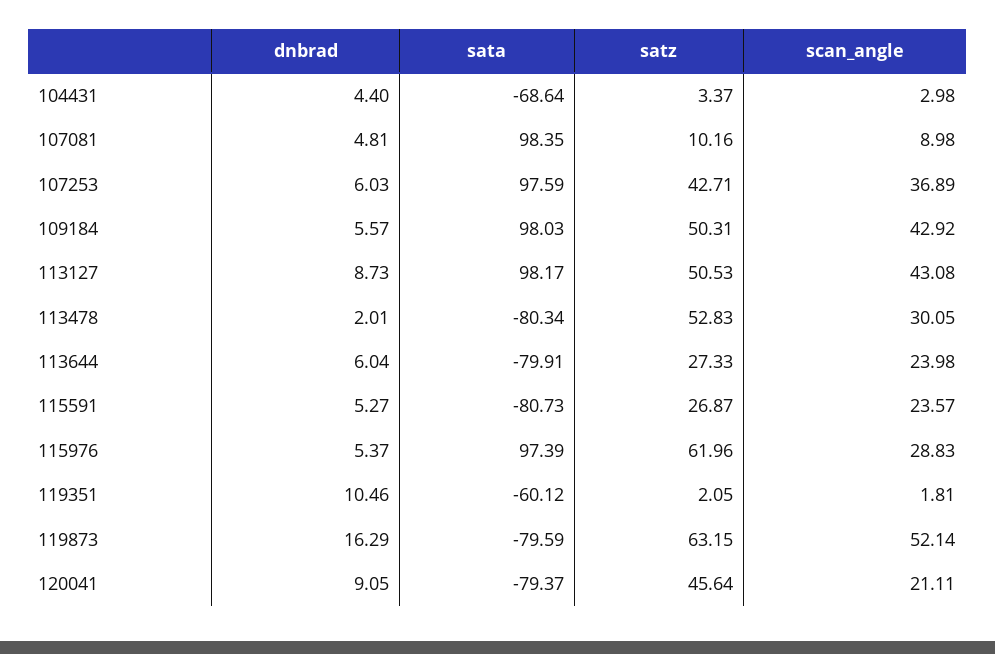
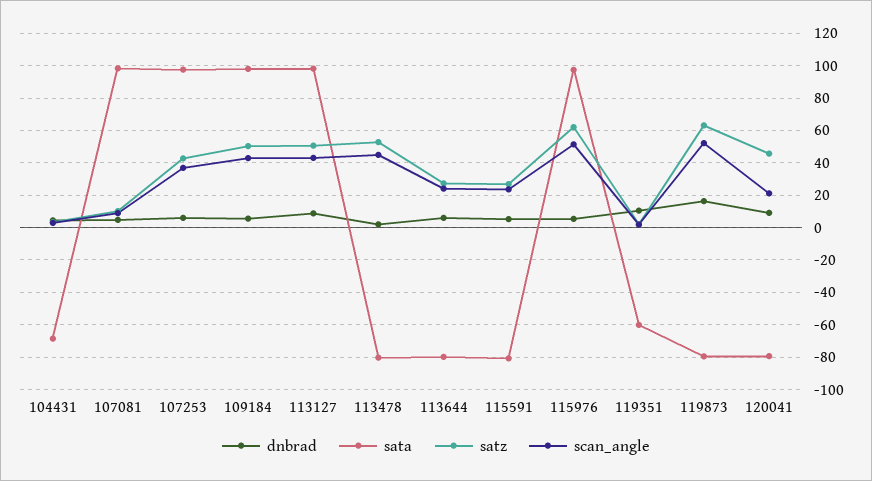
scan_angle, 113478: 30.05 -> 45
scan_angle, 115976: 28.83 -> 50

